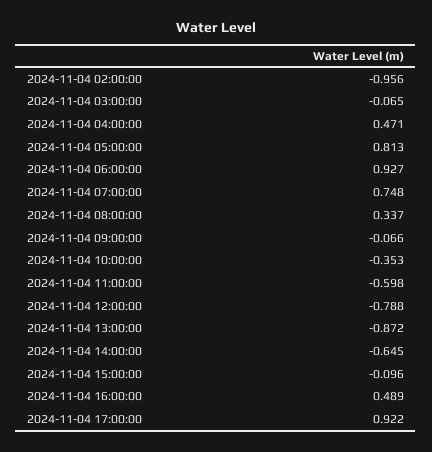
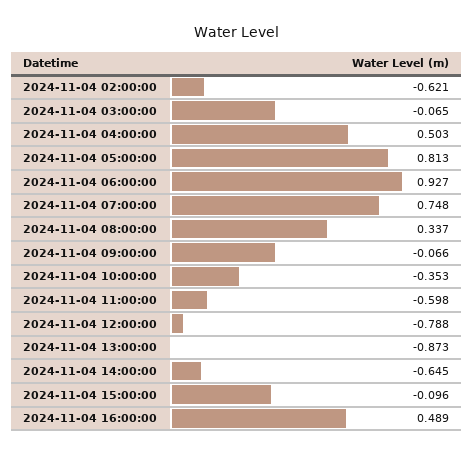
2024-11-04 02:00:00: -0.956 -> -0.621
2024-11-04 04:00:00: 0.471 -> 0.503
2024-11-04 13:00:00: -0.872 -> -0.873
2024-11-04 17:00:00: 0.922 -> none

